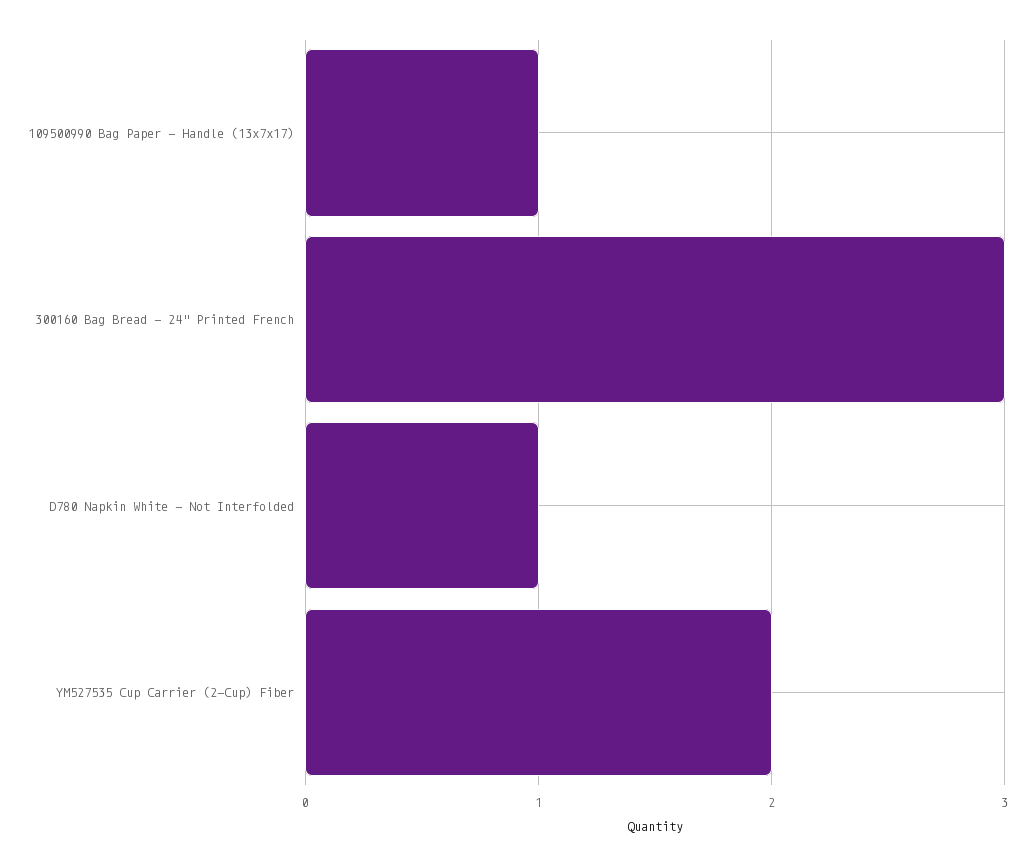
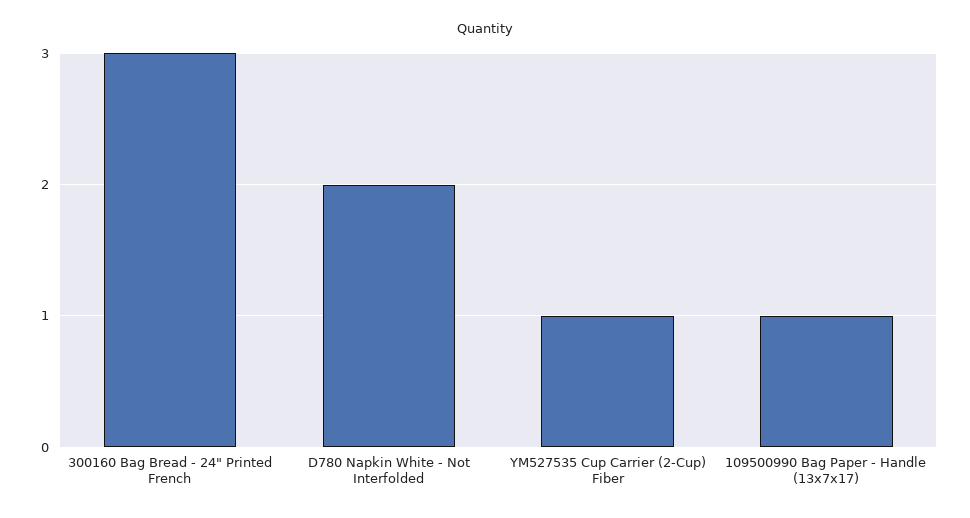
D780 Napkin White - Not Interfolded: 1 -> 2
YM527535 Cup Carrier (2-Cup) Fiber: 2 -> 1

